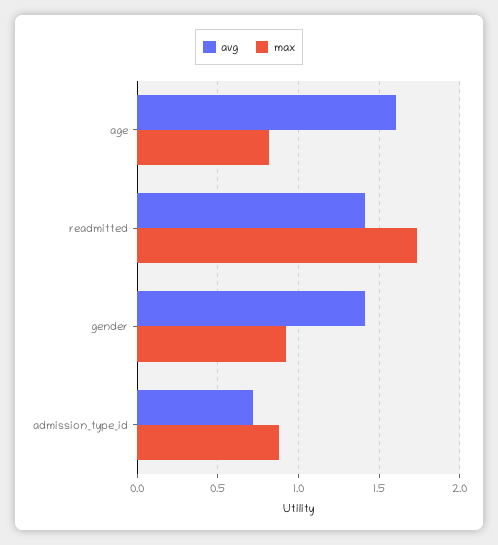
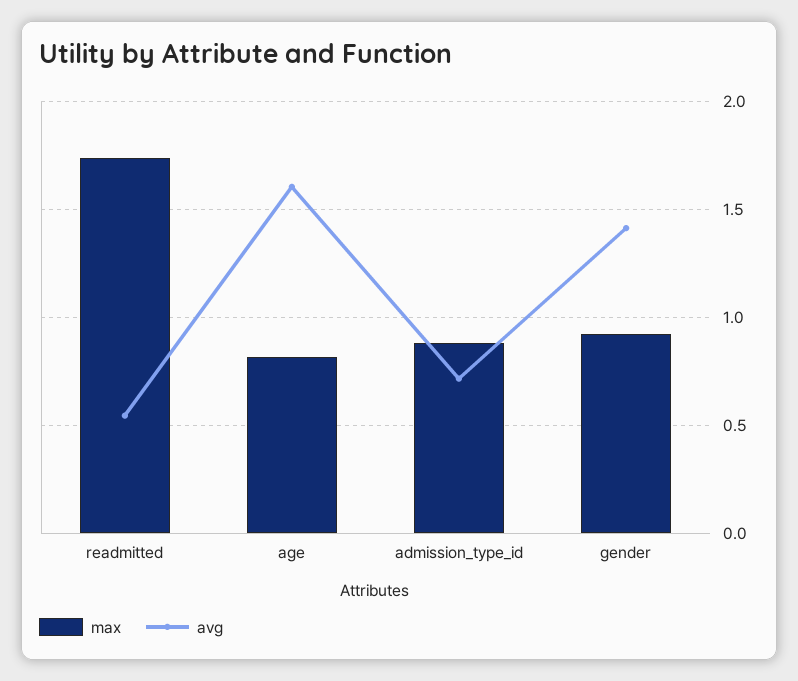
avg, readmitted: 1.4 -> 0.55

